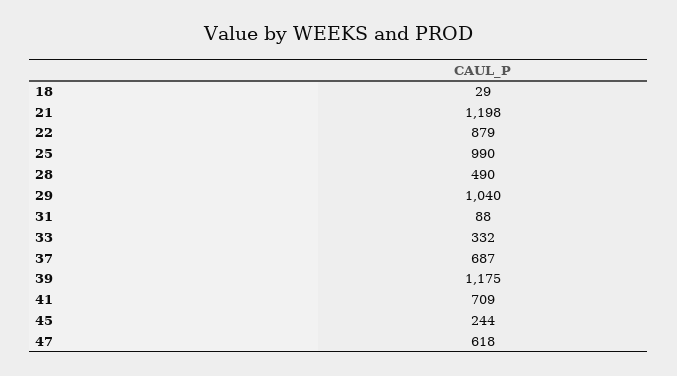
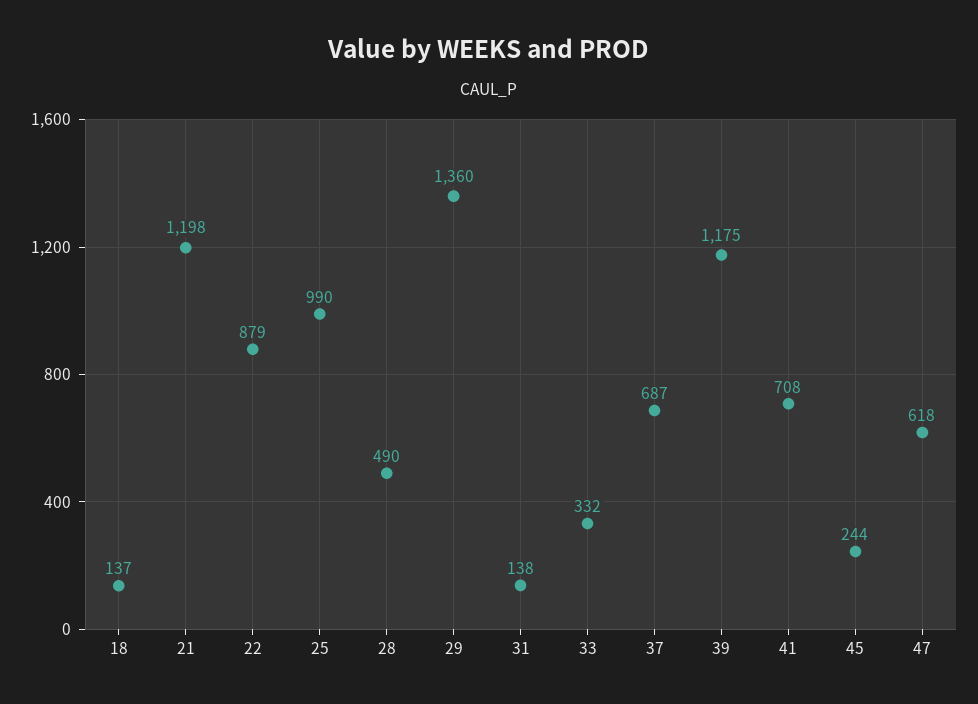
18: 29 -> 137
29: 1040 -> 1360
31: 88 -> 138
41: 709 -> 708

